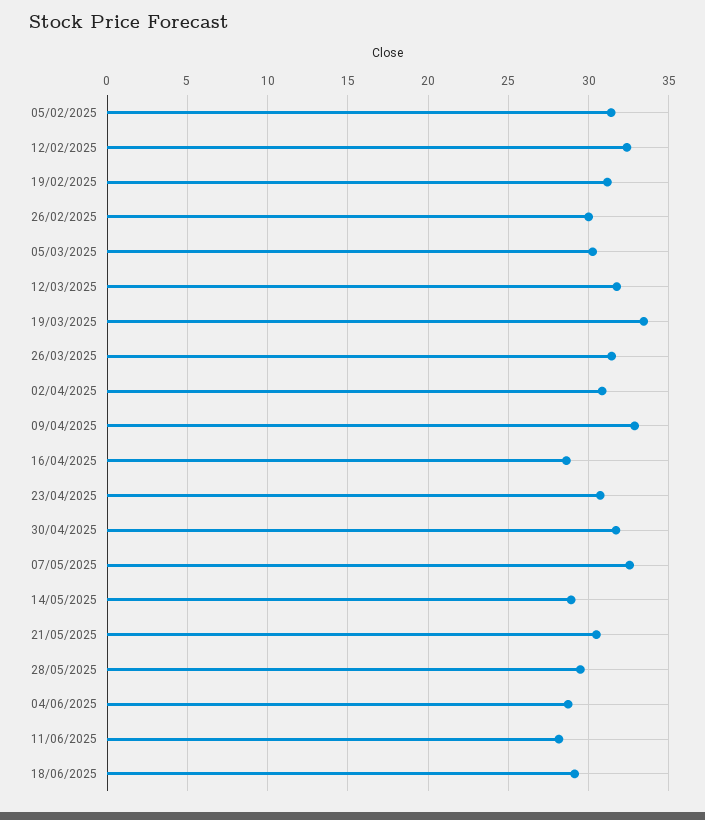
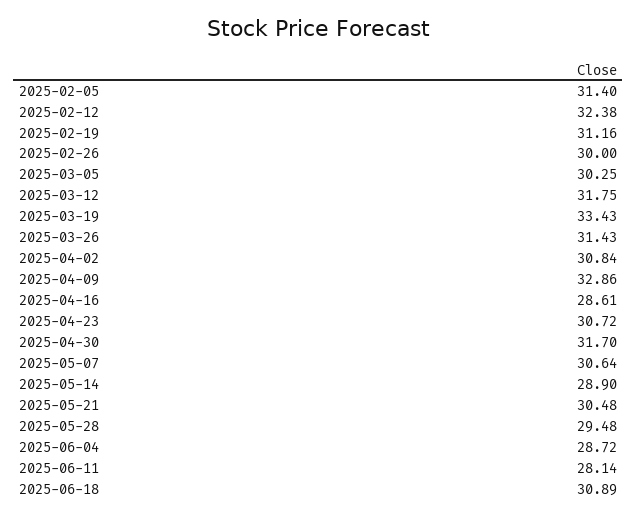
07/05/2025: 32.5 -> 30.64
18/06/2025: 29 -> 30.89

